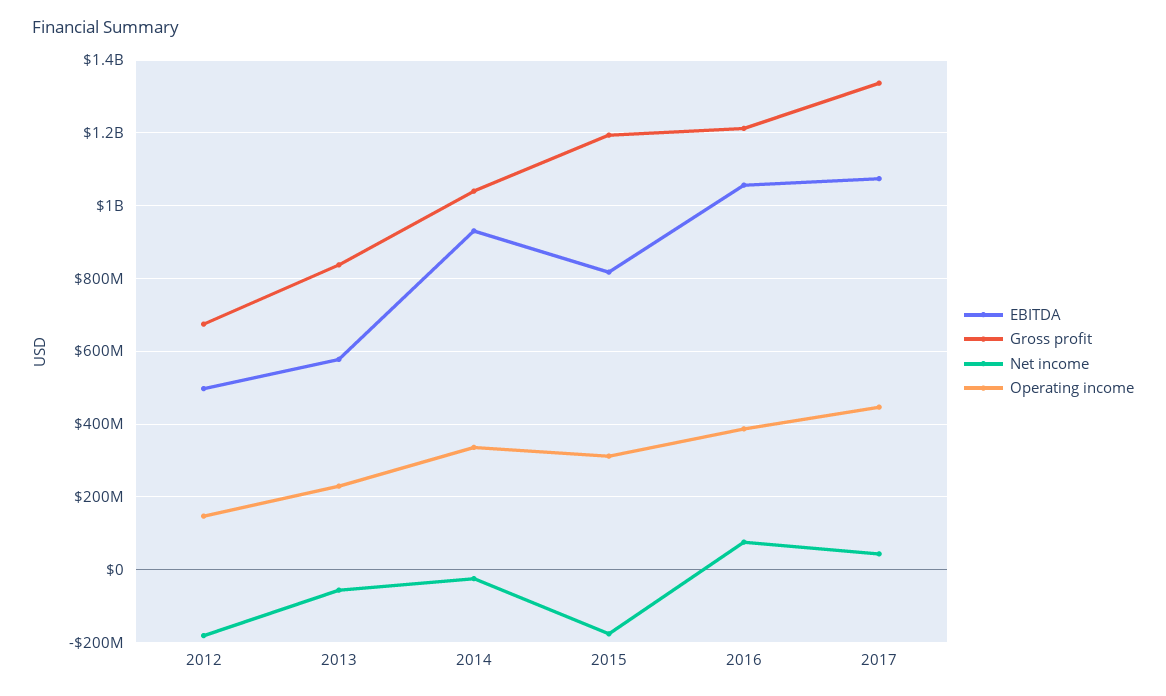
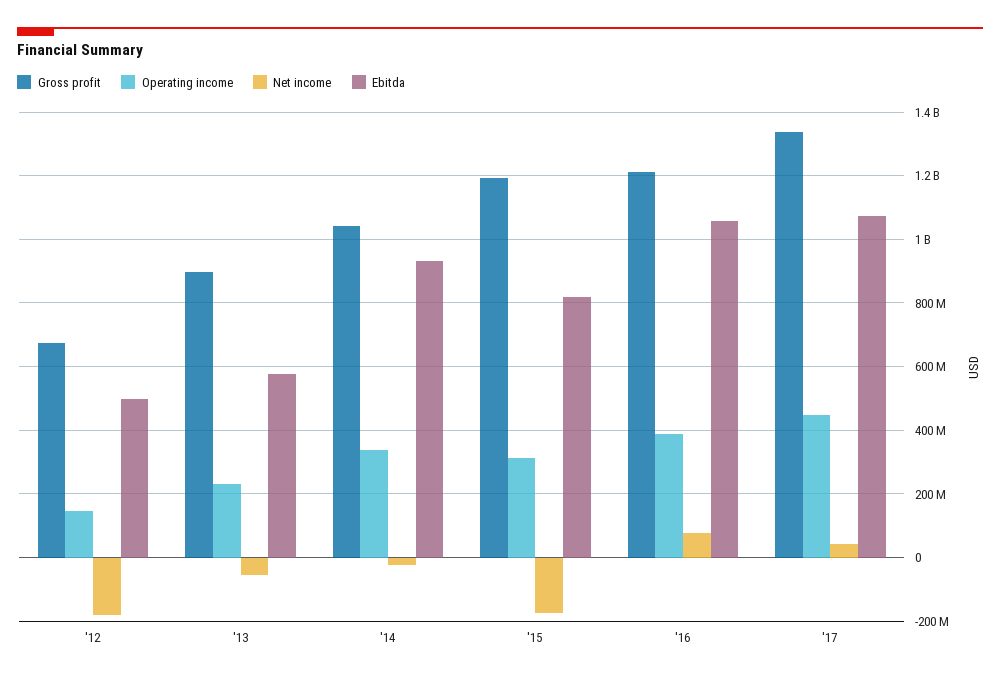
Gross profit, 2013: 840000000 -> 900000000

